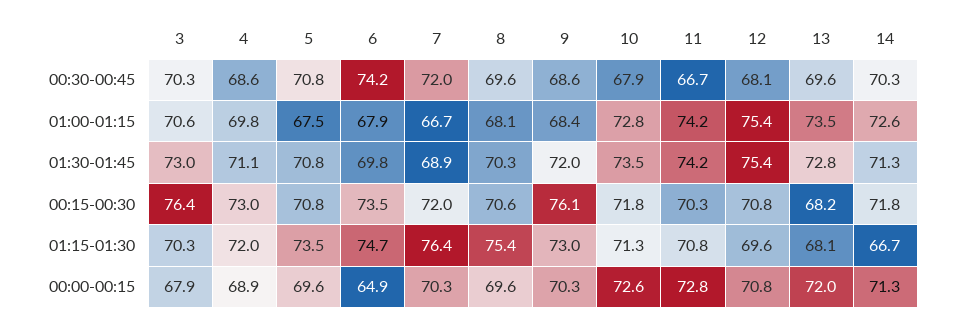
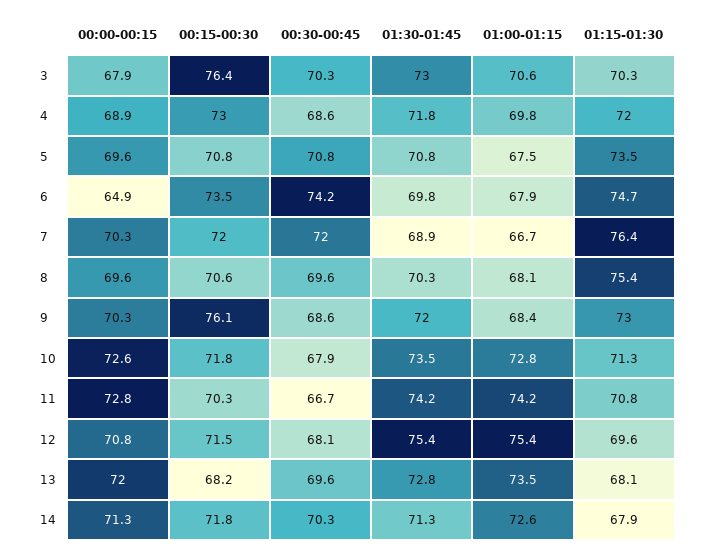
4, 01:30-01:45: 71.1 -> 71.8
12, 00:15-00:30: 70.8 -> 71.5
14, 01:15-01:30: 66.7 -> 67.9

